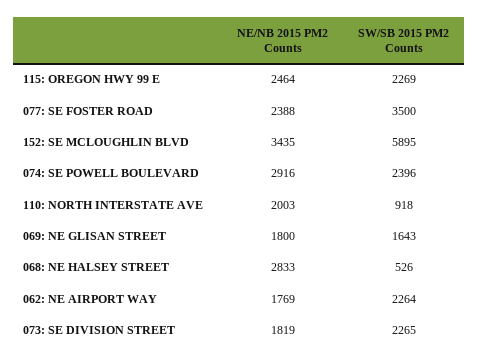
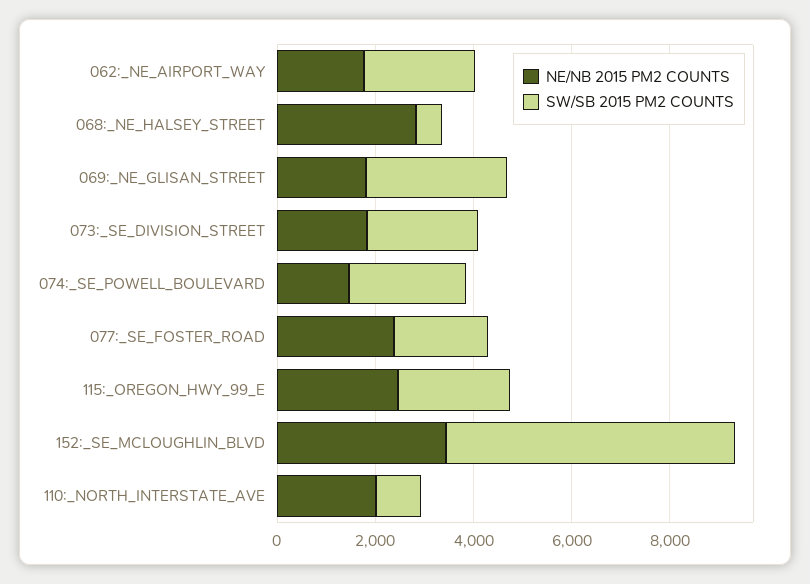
SW/SB 2015 PM2 Counts, 077: SE FOSTER ROAD: 3500 -> 2000
NE/NB 2015 PM2 Counts, 074: SE POWELL BOULEVARD: 2916 -> 1500
SW/SB 2015 PM2 Counts, 069: NE GLISAN STREET: 1643 -> 3000

